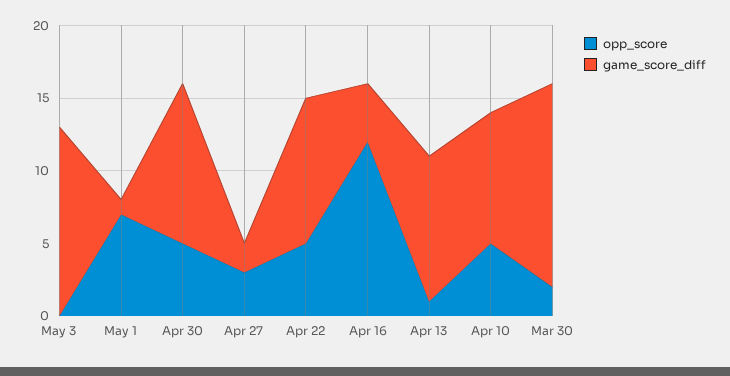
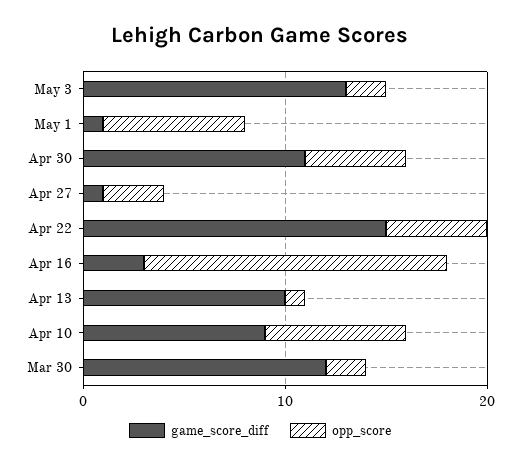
opp_score, May 3: 0 -> 2
game_score_diff, Apr 27: 2 -> 1
game_score_diff, Apr 22: 10 -> 15
opp_score, Apr 16: 12 -> 15
game_score_diff, Apr 16: 4 -> 3
opp_score, Apr 10: 5 -> 7
game_score_diff, Mar 30: 14 -> 12

